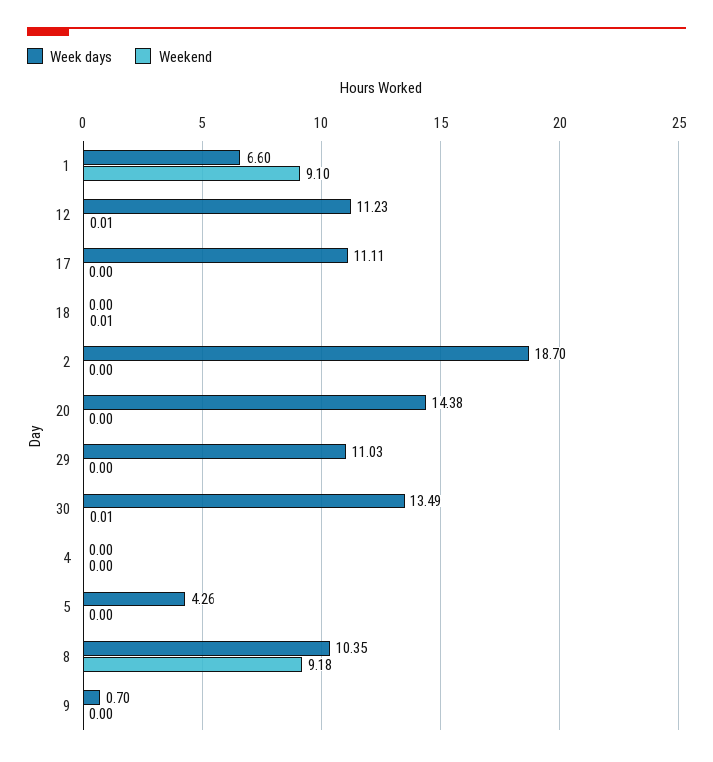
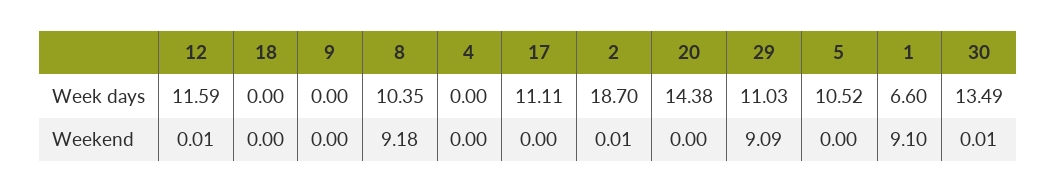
Week days, 12: 11.23 -> 11.59
Weekend, 18: 0.01 -> 0
Weekend, 2: 0 -> 0.01
Weekend, 29: 0 -> 9.09
Week days, 5: 4.26 -> 10.52
Week days, 9: 0.7 -> 0

